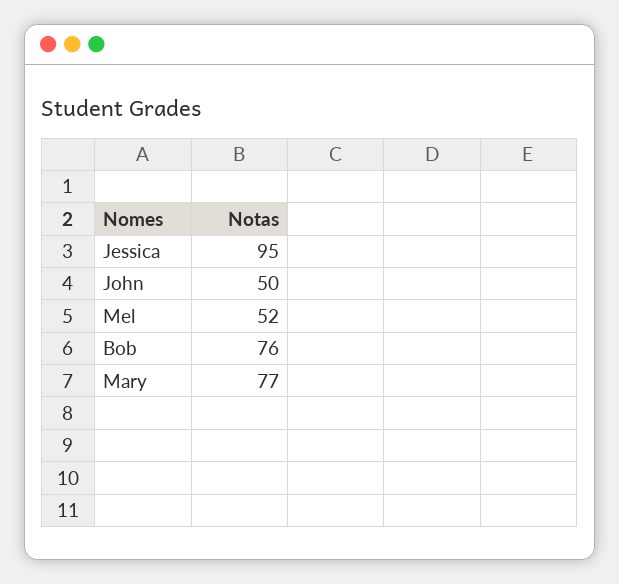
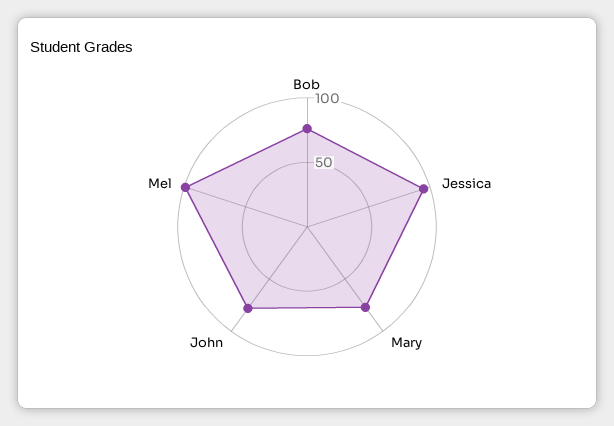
John: 50 -> 80
Mel: 52 -> 100

